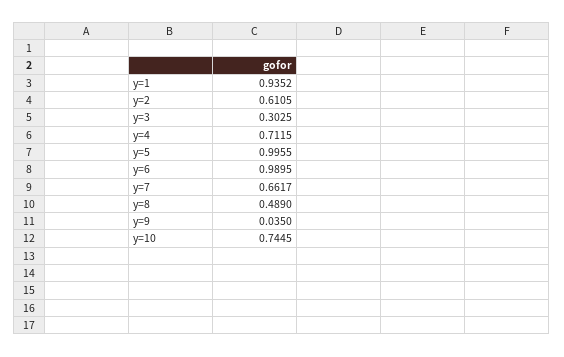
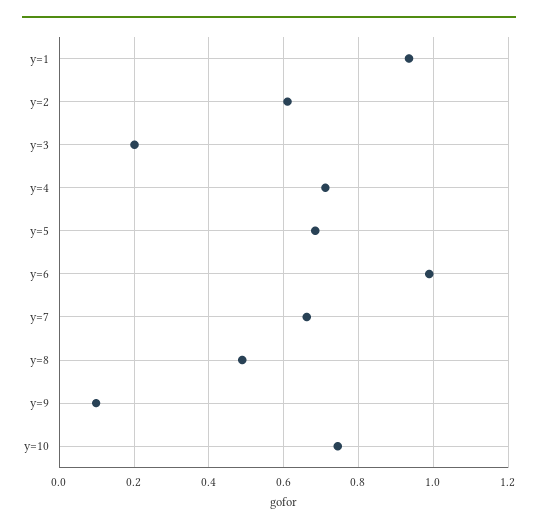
y=3: 0.3025 -> 0.2
y=5: 0.9955 -> 0.68
y=9: 0.035 -> 0.1

